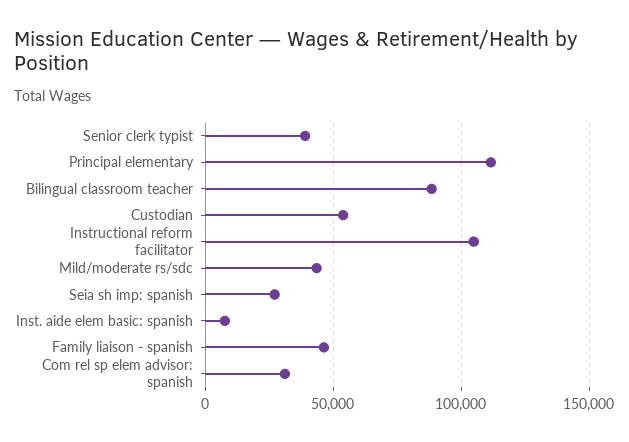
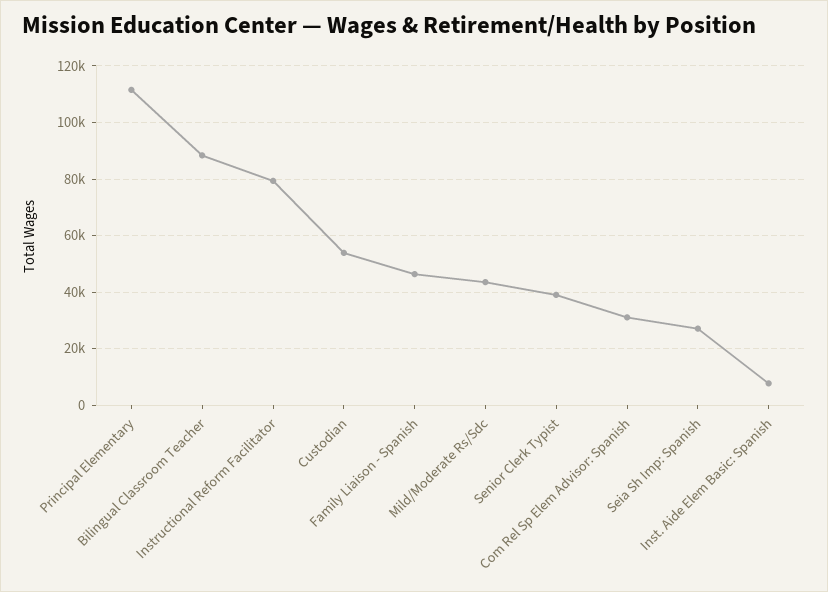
Instructional reform facilitator: 105000 -> 80000

